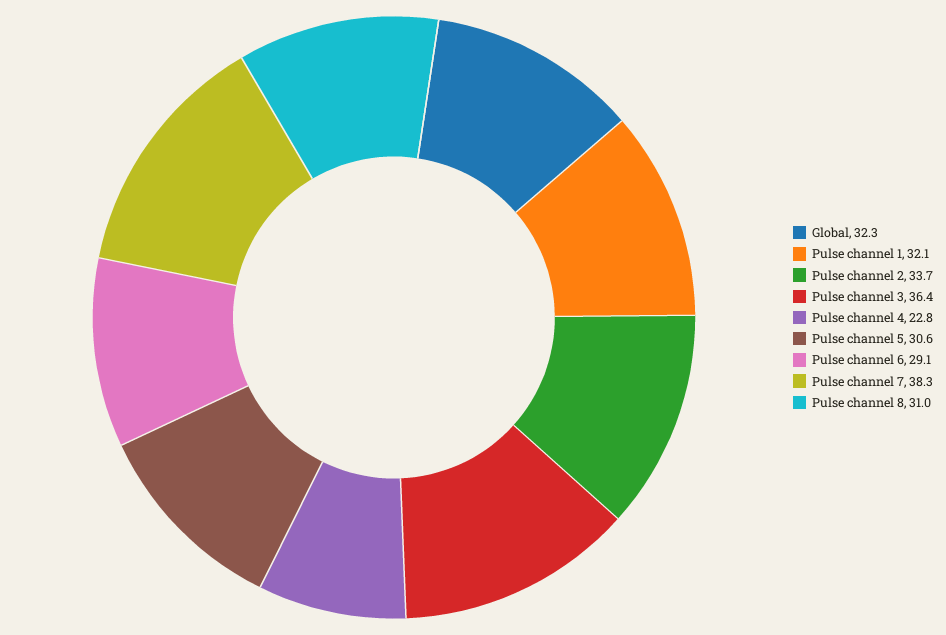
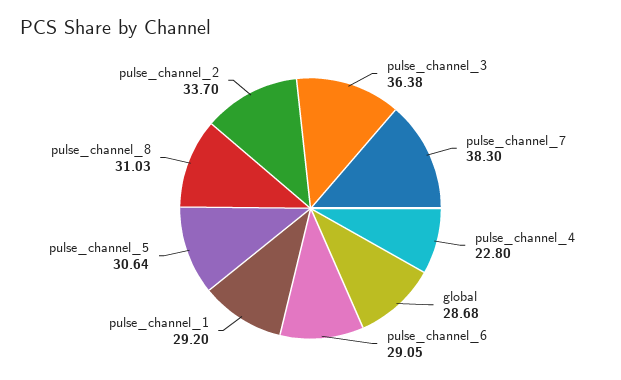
Global: 32.3 -> 28.68
Pulse channel 1: 32.1 -> 29.2

